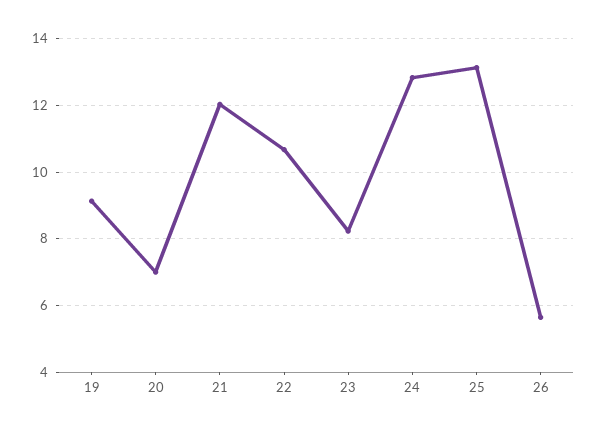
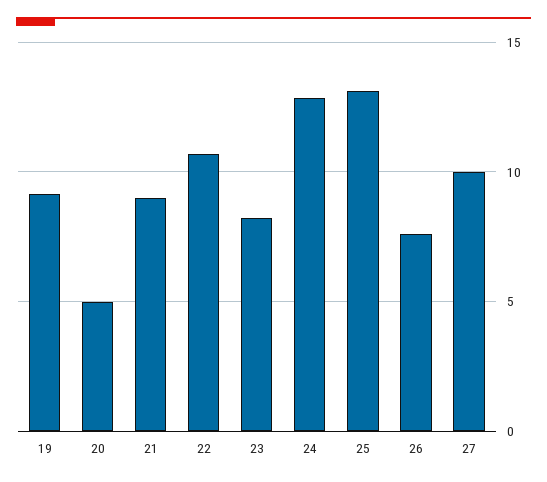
20: 7 -> 5
21: 12 -> 9
26: 5.6 -> 7.5
27: none -> 10

